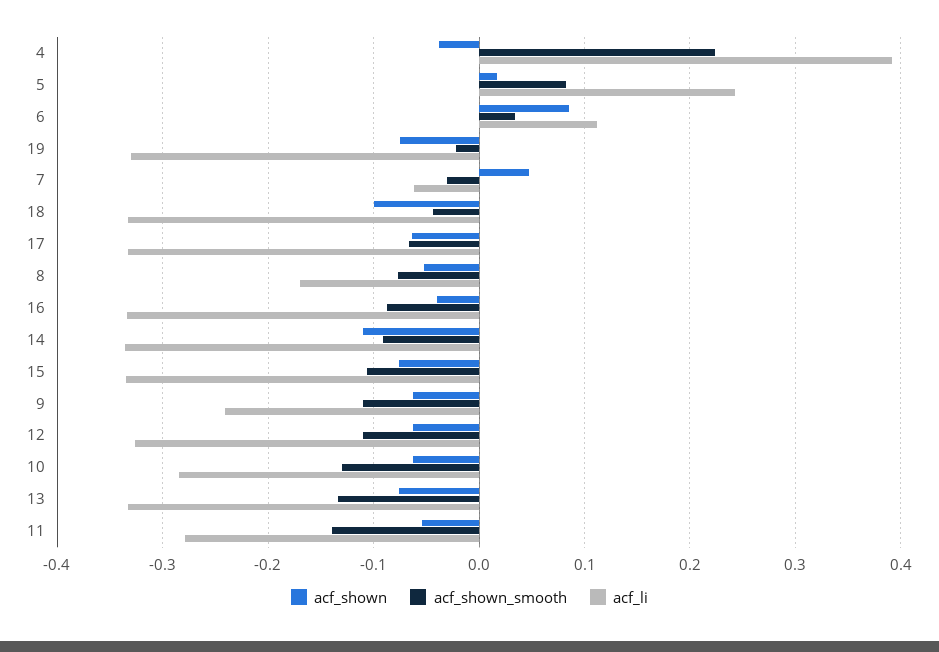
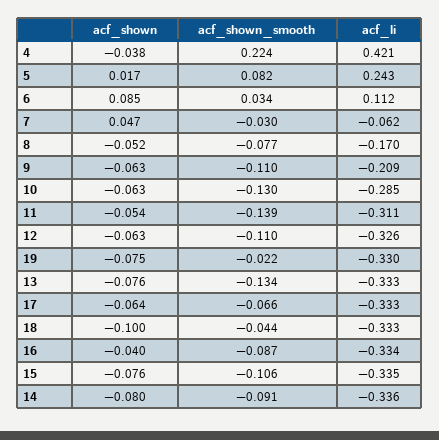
acf_li, 4: 0.39 -> 0.421
acf_shown, 14: -0.11 -> -0.08
acf_li, 9: -0.24 -> -0.209
acf_li, 11: -0.28 -> -0.311

